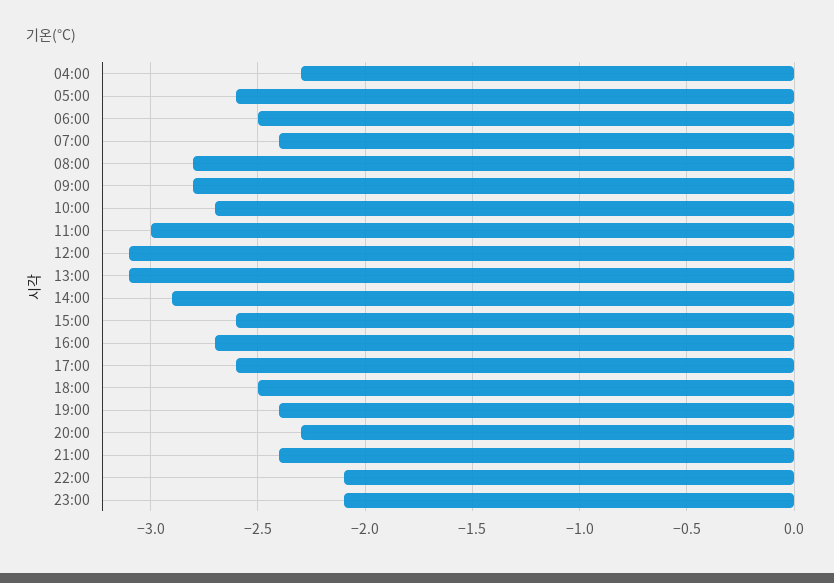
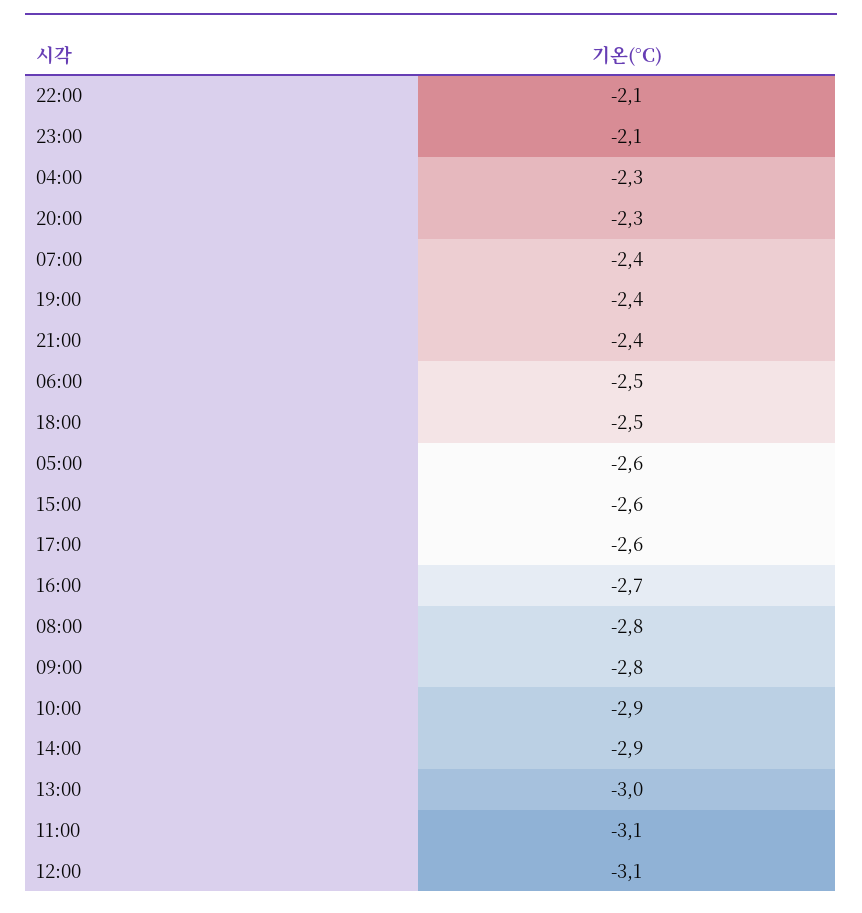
10:00: -2.7 -> -2.9
11:00: -3 -> -3.1
13:00: -3.1 -> -3

